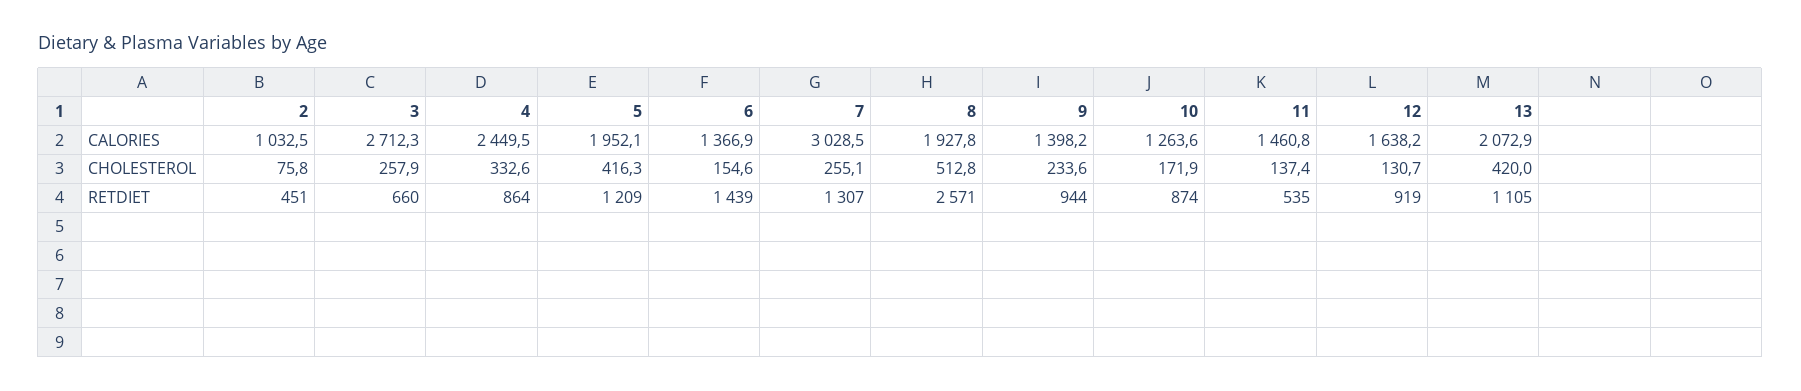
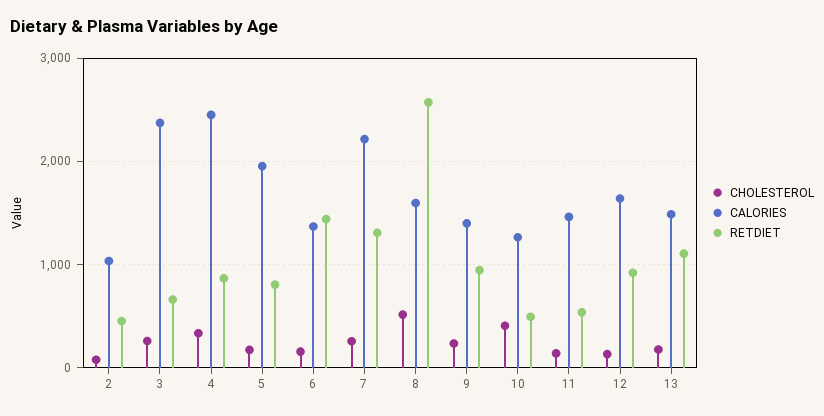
CALORIES, 3: 2712.3 -> 2400
CALORIES, 7: 3028.5 -> 2200
CALORIES, 8: 1927.8 -> 1600
CALORIES, 13: 2072.9 -> 1500
CHOLESTEROL, 5: 416.3 -> 200
CHOLESTEROL, 10: 171.9 -> 400
CHOLESTEROL, 13: 420 -> 200
RETDIET, 5: 1209 -> 800
RETDIET, 10: 874 -> 500

